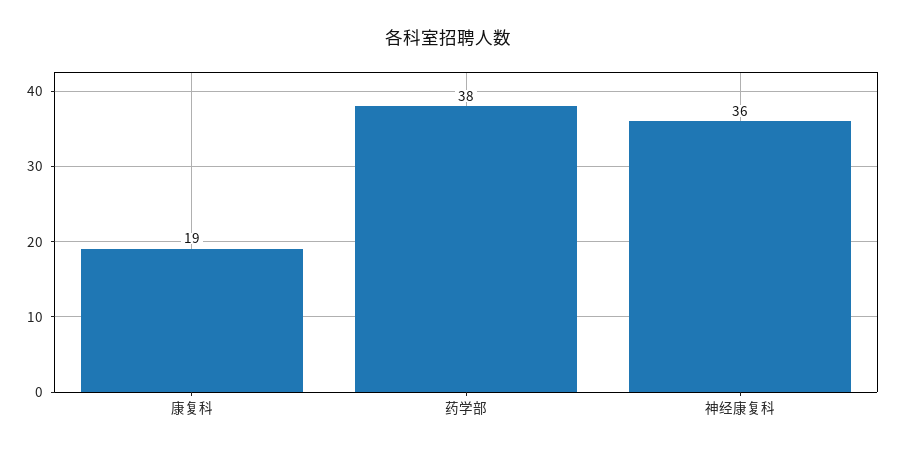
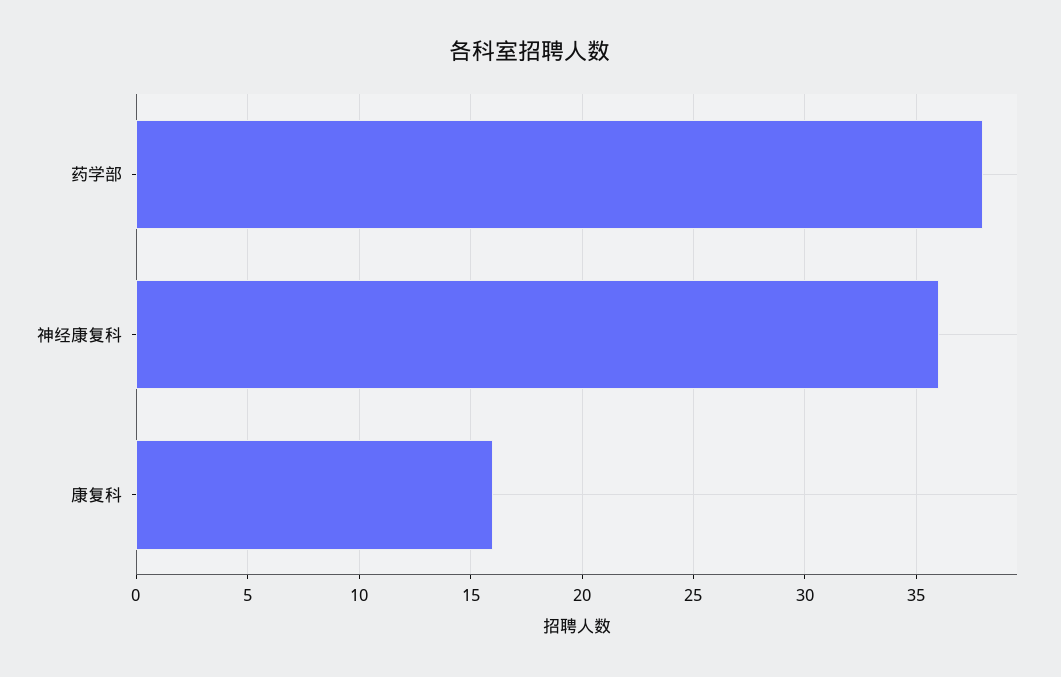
康复科: 19 -> 16

